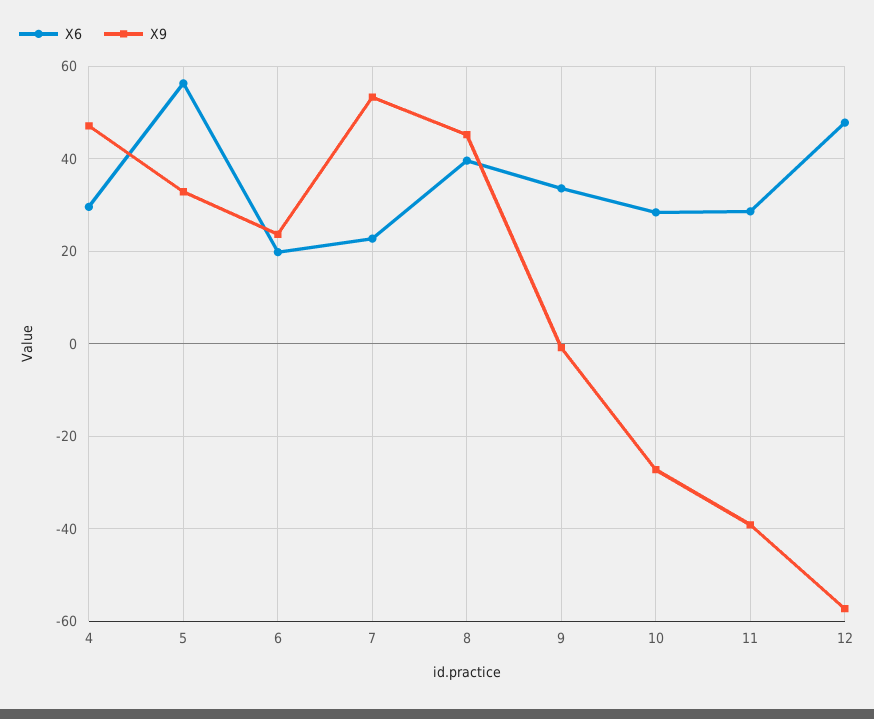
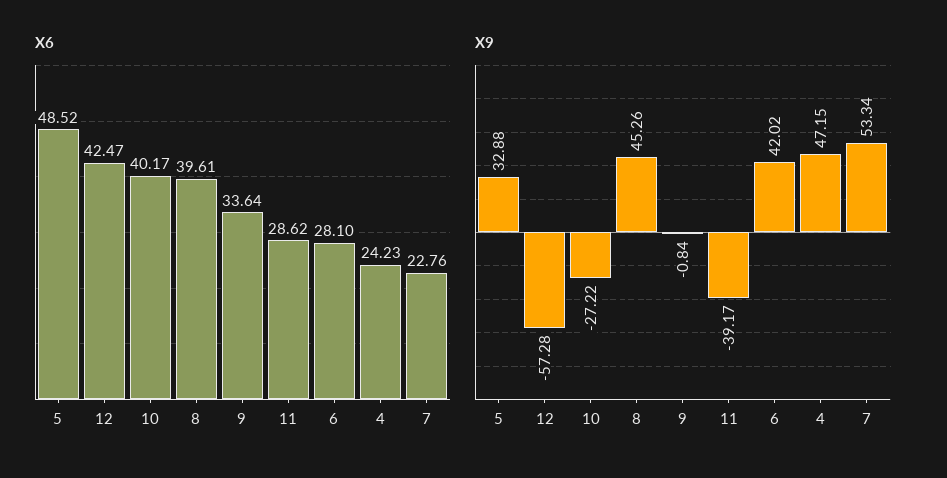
X6, 4: 30 -> 24.23
X6, 5: 56 -> 48.52
X6, 6: 20 -> 28.1
X9, 6: 24 -> 42.02
X6, 10: 28 -> 40.17
X6, 12: 48 -> 42.47

